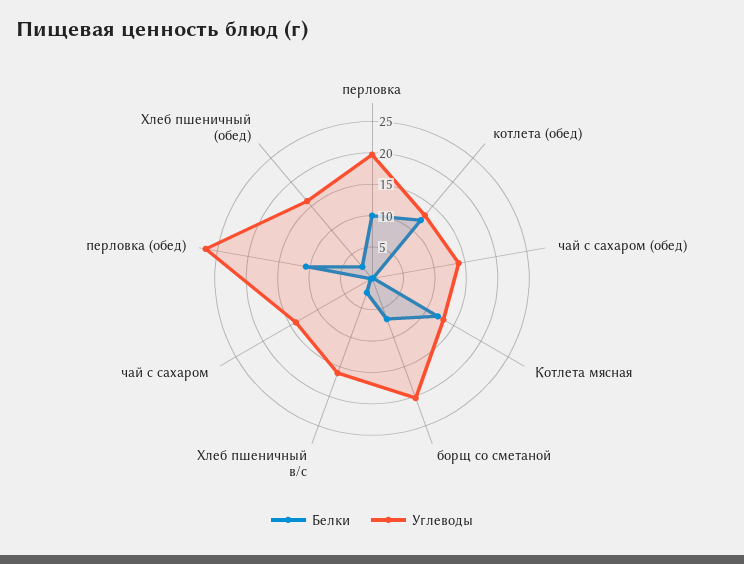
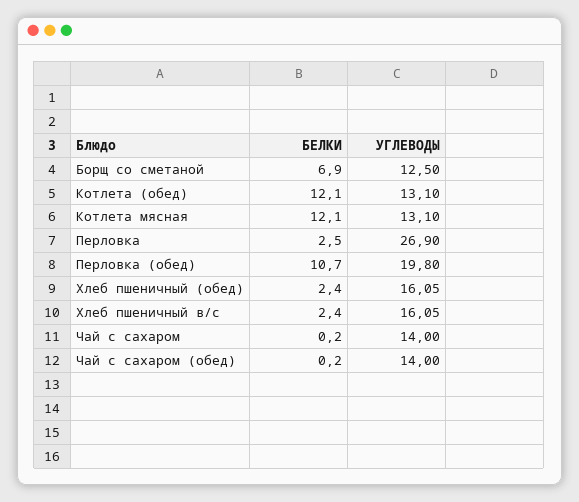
Белки, перловка: 10 -> 2.5
Углеводы, перловка: 20 -> 26.9
Углеводы, борщ со сметаной: 20 -> 12.5
Углеводы, перловка (обед): 27.5 -> 19.8

